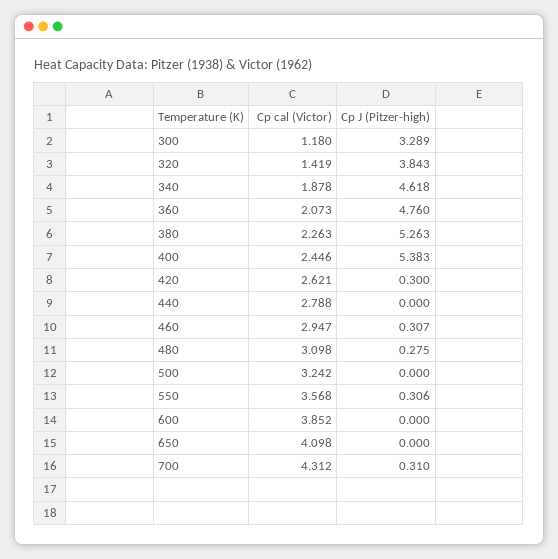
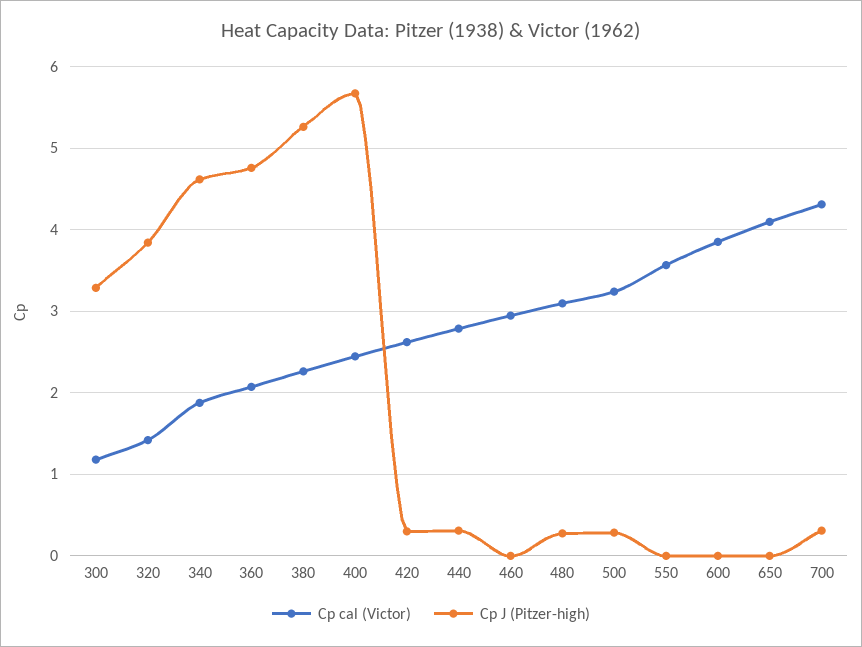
Cp J (Pitzer-high), 400: 5.383 -> 5.7
Cp J (Pitzer-high), 440: 0 -> 0.3
Cp J (Pitzer-high), 460: 0.307 -> 0
Cp J (Pitzer-high), 500: 0 -> 0.3
Cp J (Pitzer-high), 550: 0.306 -> 0

